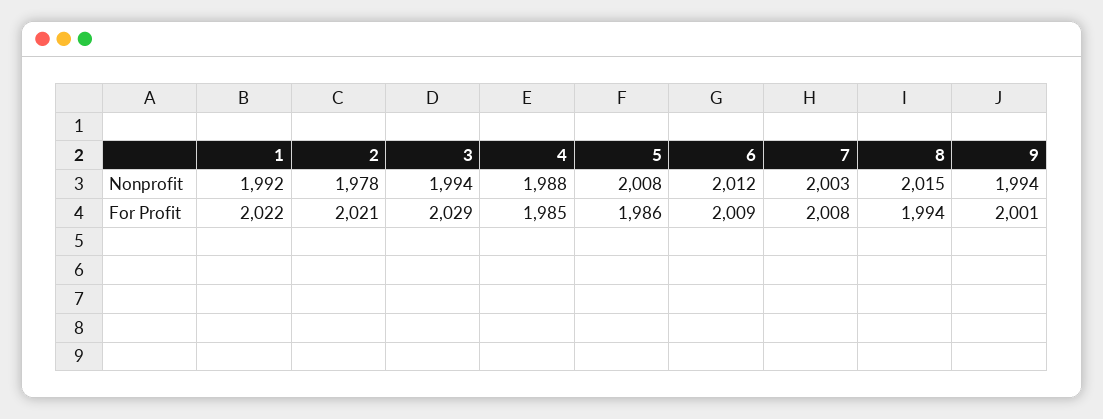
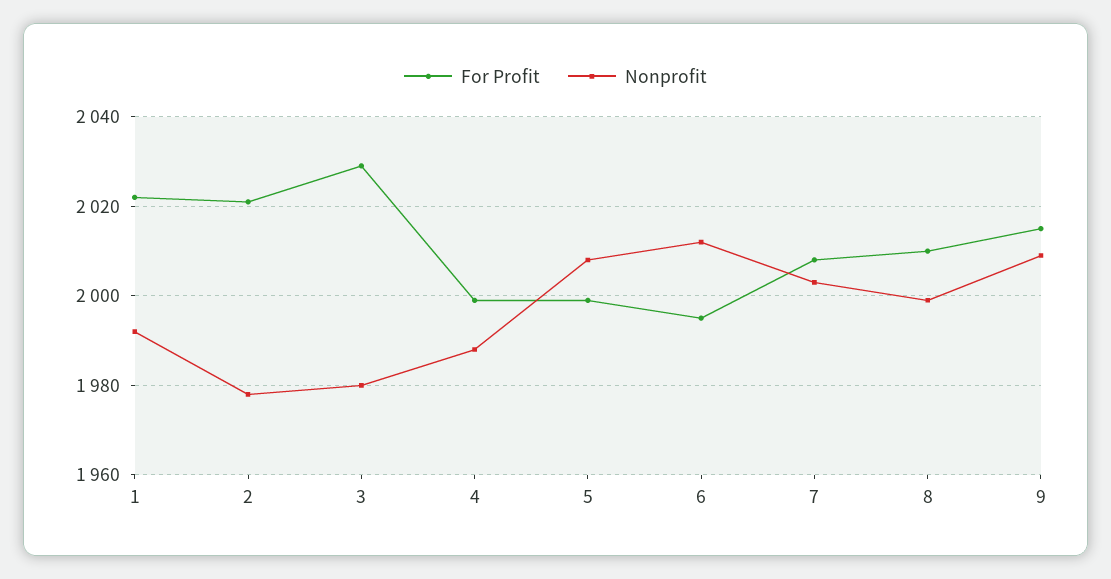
Nonprofit, 3: 1994 -> 1980
Nonprofit, 8: 2015 -> 2000
Nonprofit, 9: 1994 -> 2010
For Profit, 4: 1985 -> 2000
For Profit, 5: 1986 -> 2000
For Profit, 6: 2009 -> 1995
For Profit, 8: 1994 -> 2010
For Profit, 9: 2001 -> 2015

